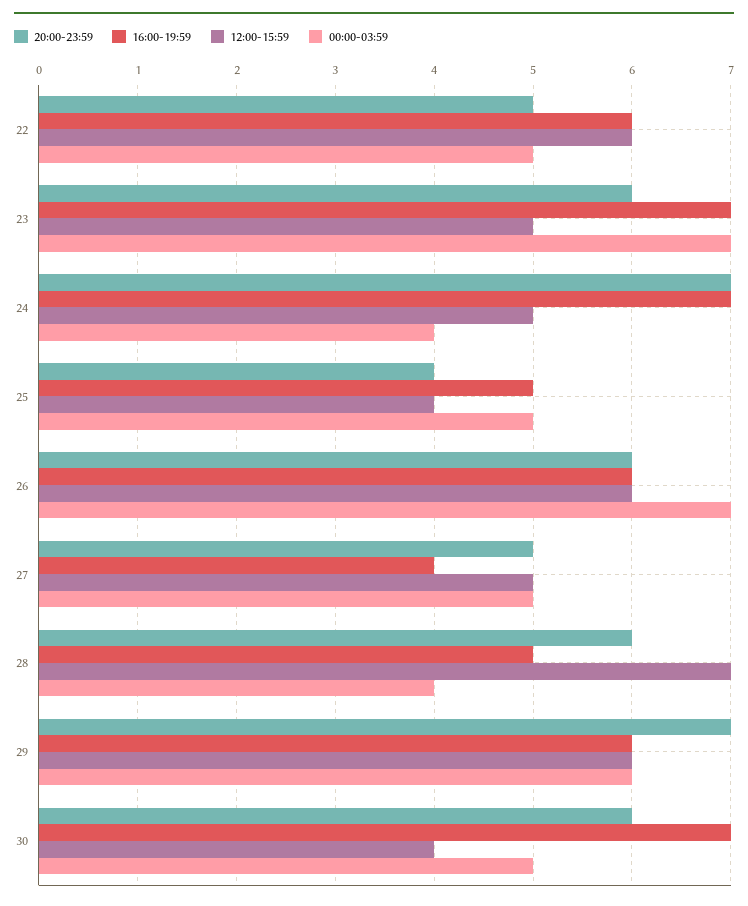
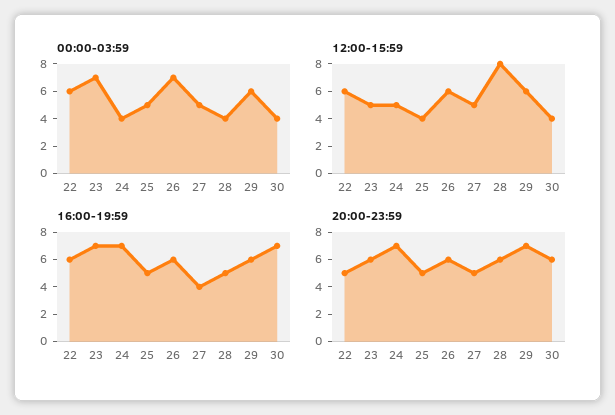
00:00-03:59, 22: 5 -> 6
20:00-23:59, 25: 4 -> 5
12:00-15:59, 28: 7 -> 8
00:00-03:59, 30: 5 -> 4

